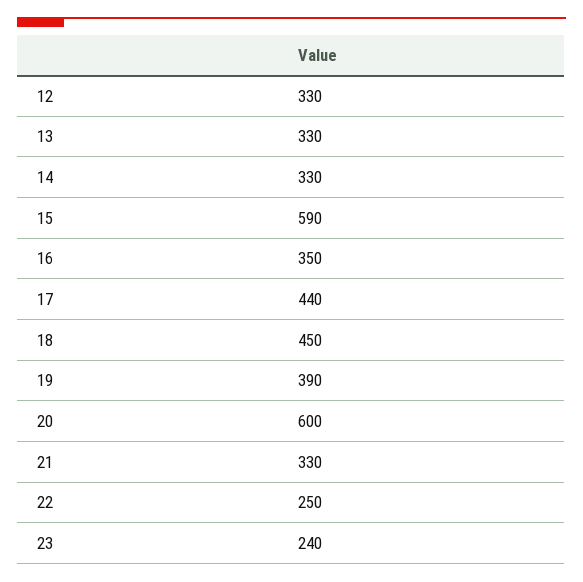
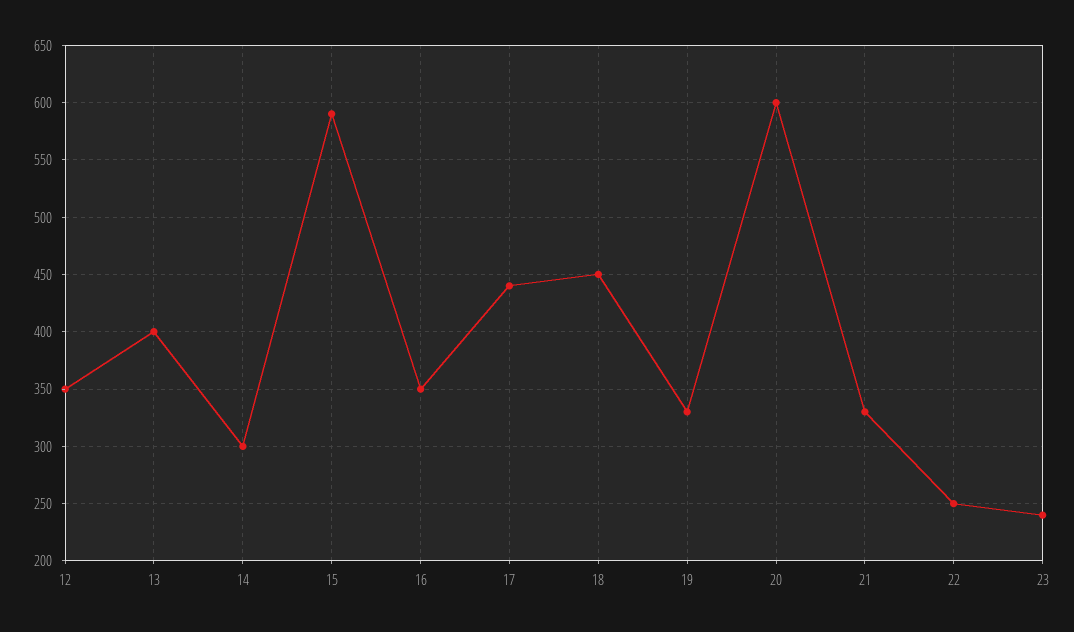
12: 330 -> 350
13: 330 -> 400
14: 330 -> 300
19: 390 -> 330

